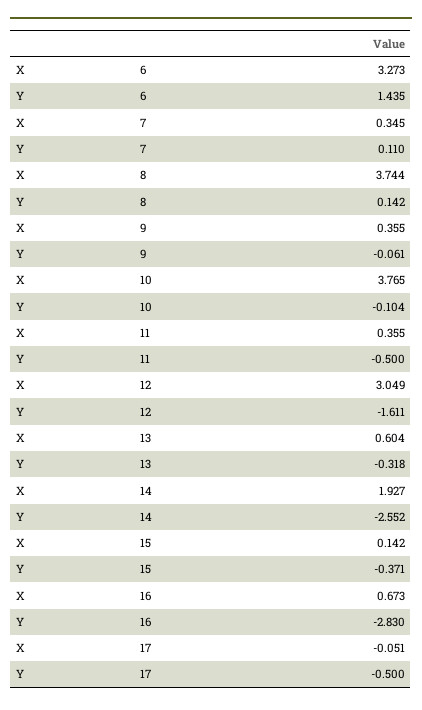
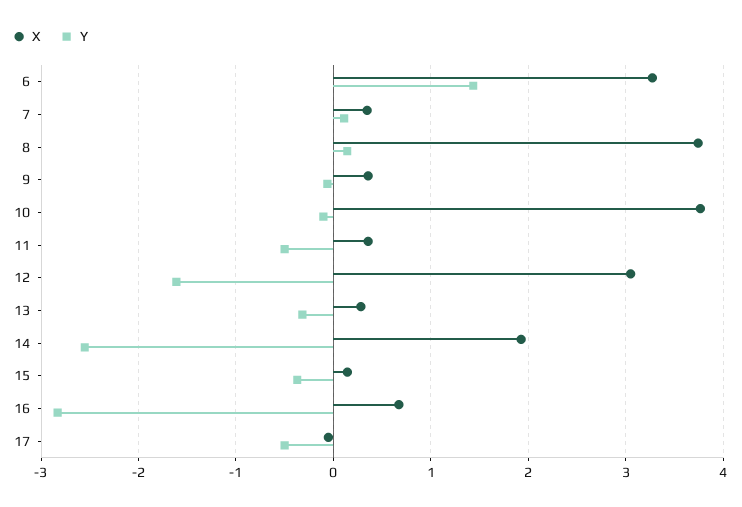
X, 13: 0.604 -> 0.3

